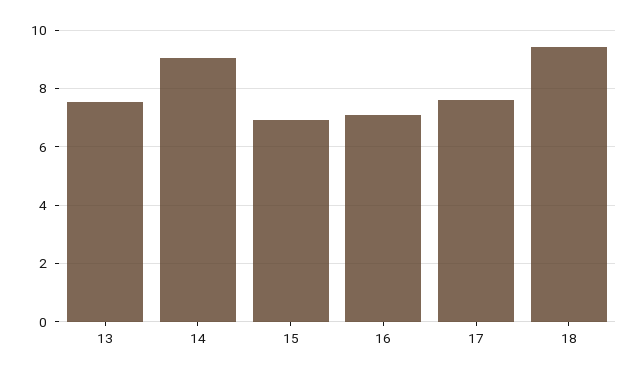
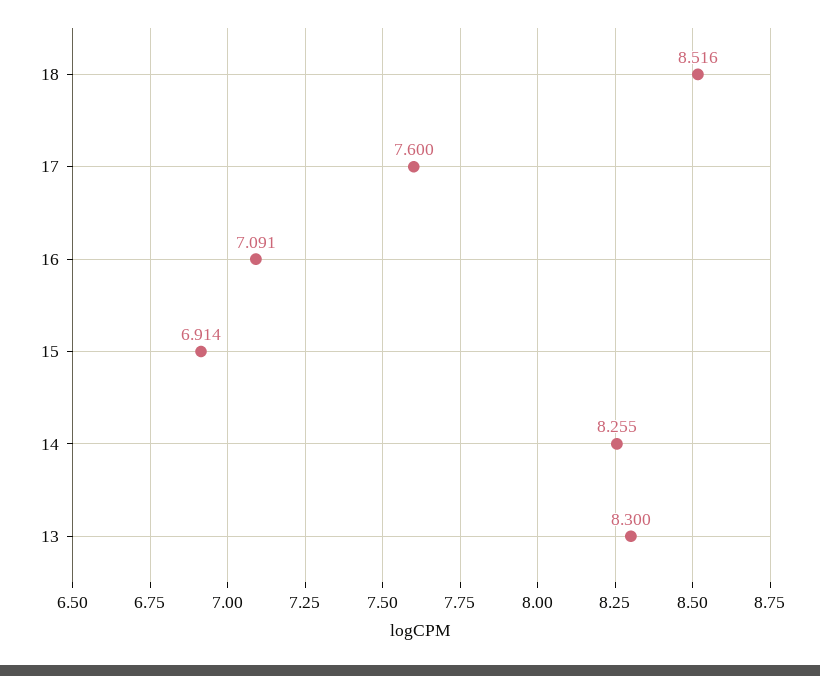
13: 7.5 -> 8.3
14: 9 -> 8.255
18: 9.5 -> 8.516

